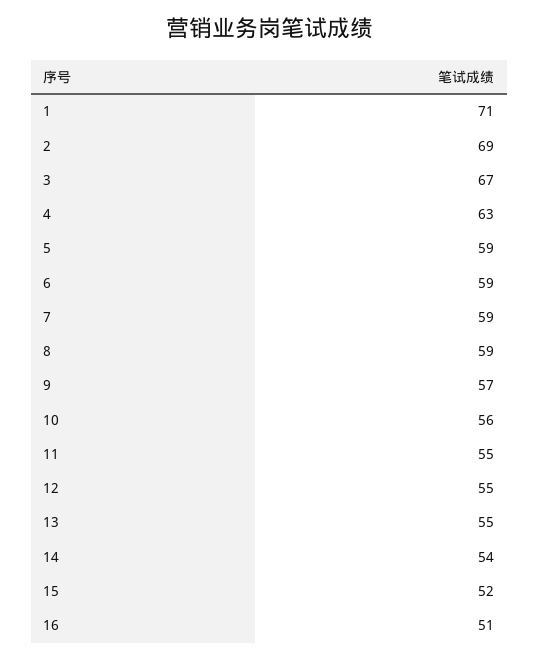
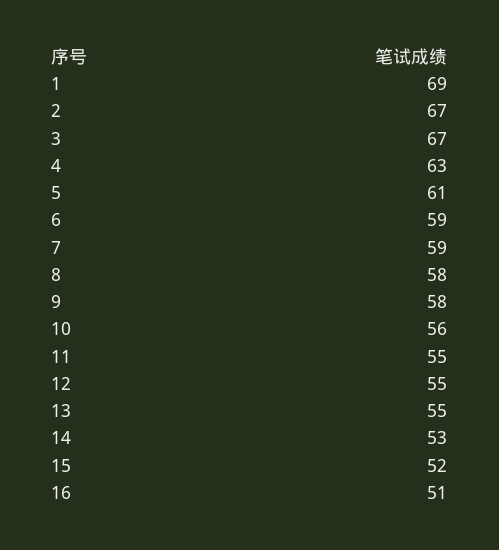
1: 71 -> 69
2: 69 -> 67
5: 59 -> 61
8: 59 -> 58
9: 57 -> 58
14: 54 -> 53

